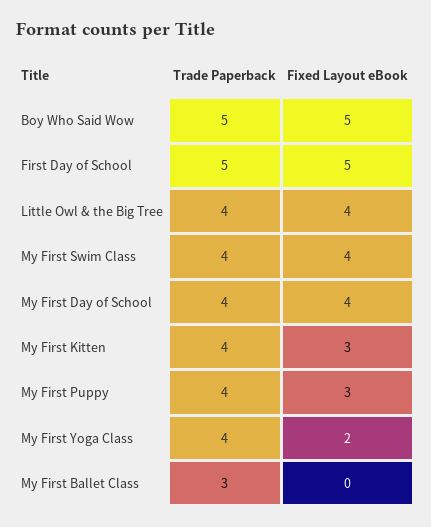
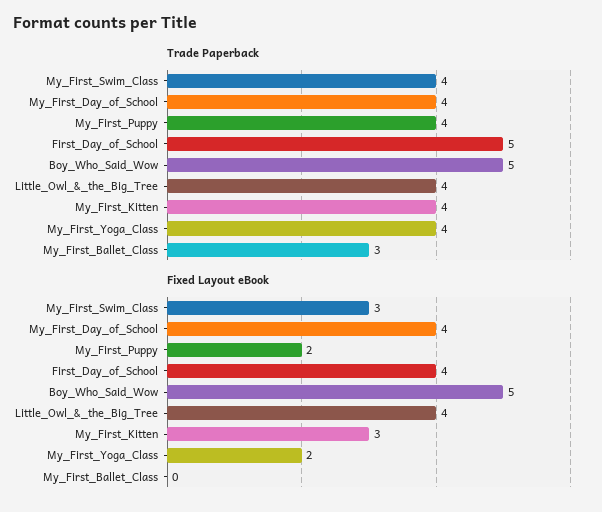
Fixed Layout eBook, First Day of School: 5 -> 4
Fixed Layout eBook, My First Swim Class: 4 -> 3
Fixed Layout eBook, My First Puppy: 3 -> 2

